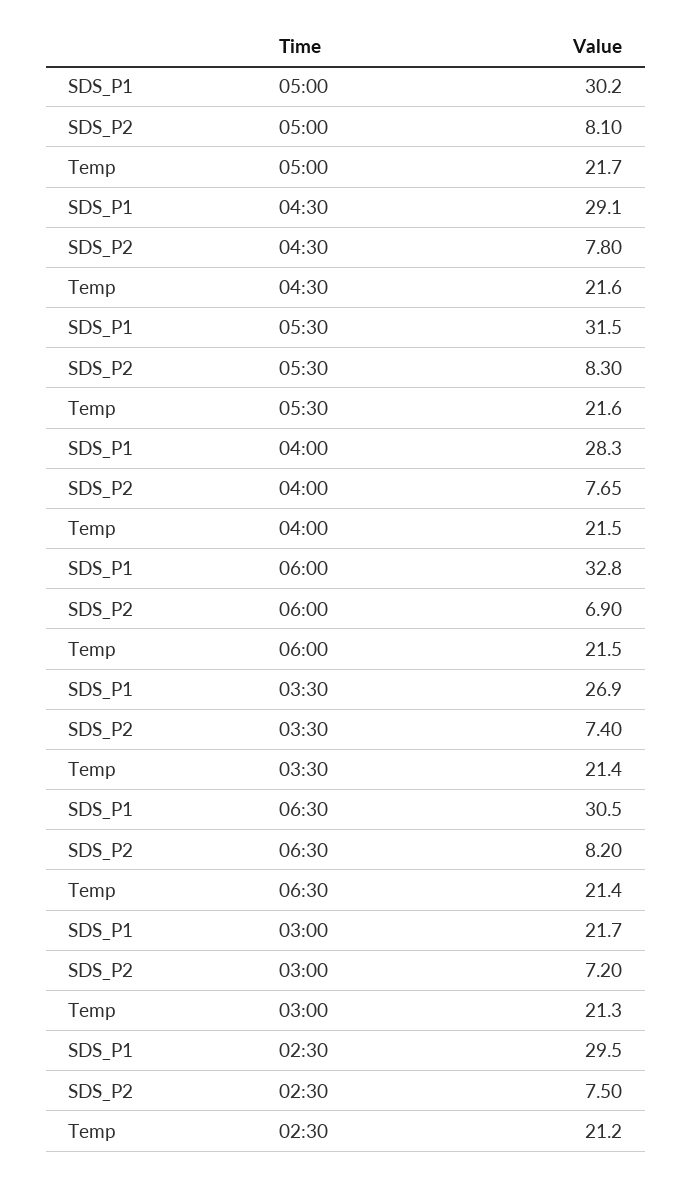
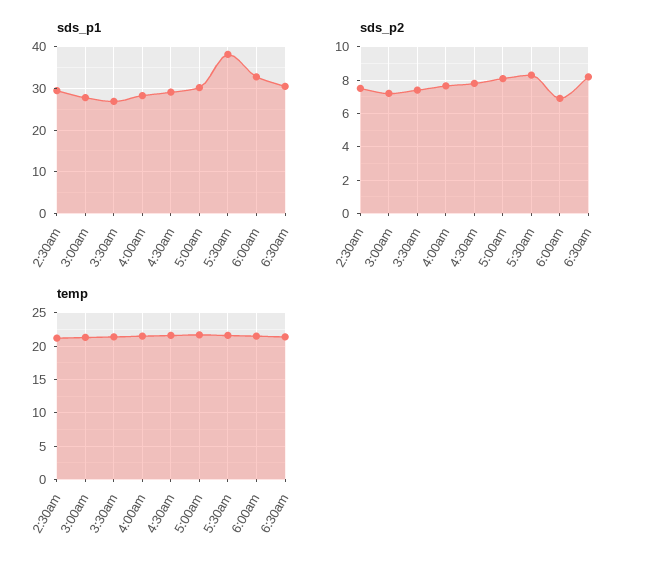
SDS_P1, 05:30: 31.5 -> 38
SDS_P1, 03:00: 21.7 -> 28

